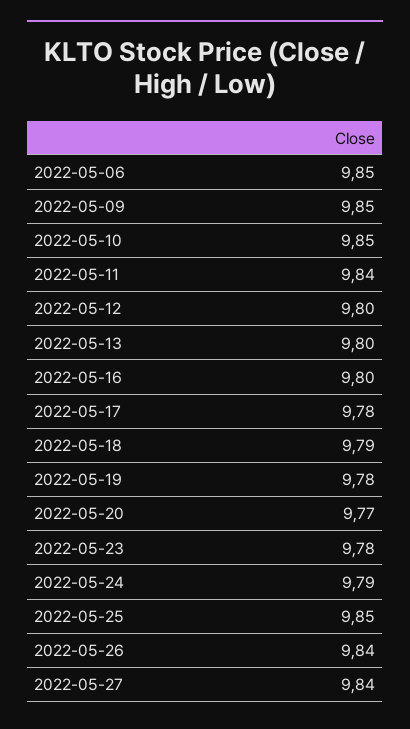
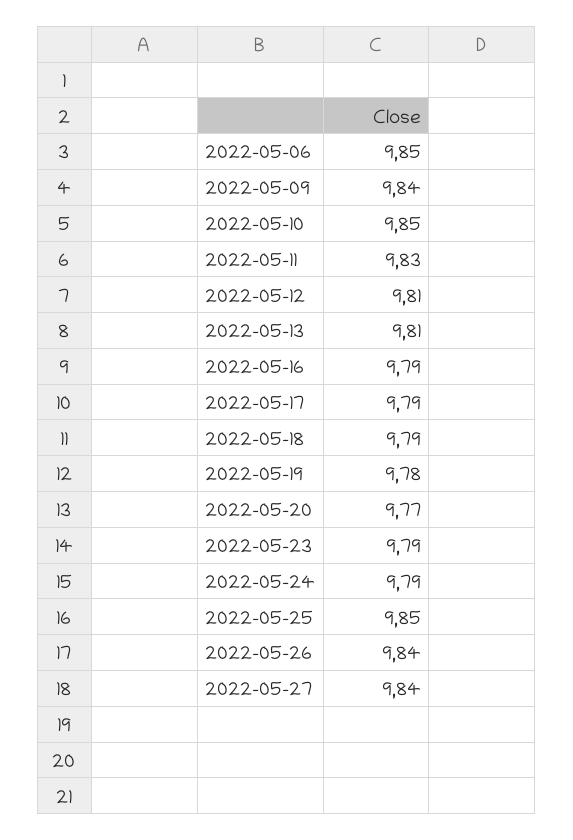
2022-05-09: 9.85 -> 9.84
2022-05-11: 9.84 -> 9.83
2022-05-12: 9.8 -> 9.81
2022-05-13: 9.8 -> 9.81
2022-05-16: 9.8 -> 9.79
2022-05-17: 9.78 -> 9.79
2022-05-23: 9.78 -> 9.79

